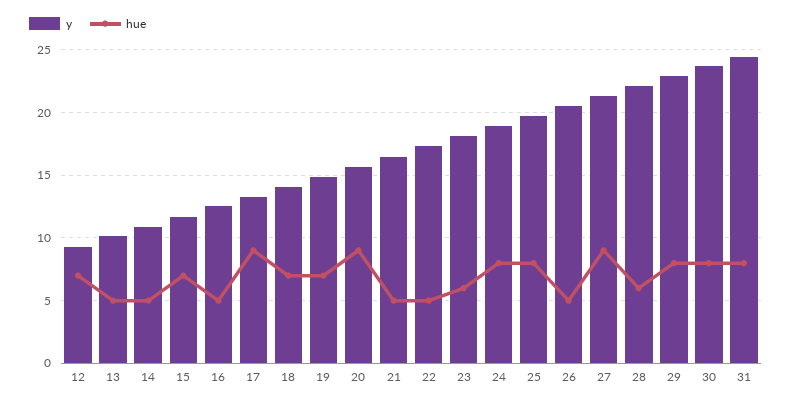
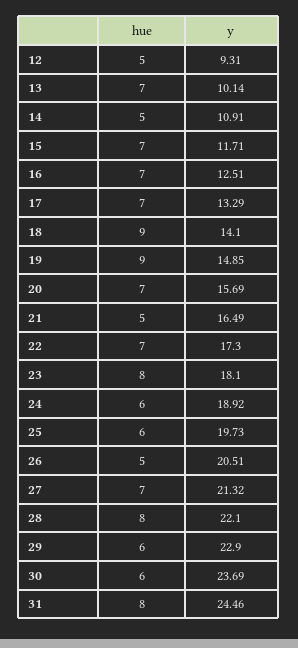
hue, 12: 7 -> 5
hue, 13: 5 -> 7
hue, 16: 5 -> 7
hue, 17: 9 -> 7
hue, 18: 7 -> 9
hue, 19: 7 -> 9
hue, 20: 9 -> 7
hue, 22: 5 -> 7
hue, 23: 6 -> 8
hue, 24: 8 -> 6
hue, 25: 8 -> 6
hue, 27: 9 -> 7
hue, 28: 6 -> 8
hue, 29: 8 -> 6
hue, 30: 8 -> 6

